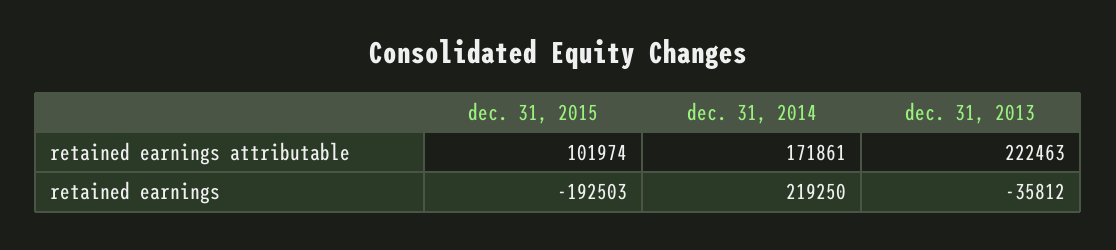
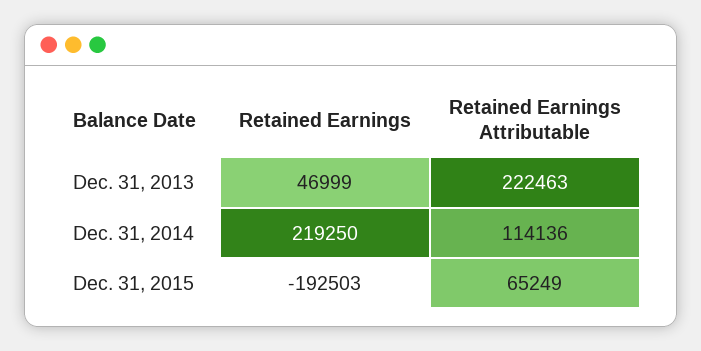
dec. 31, 2015, retained earnings attributable: 101974 -> 65249
dec. 31, 2014, retained earnings attributable: 171861 -> 114136
dec. 31, 2013, retained earnings: -35812 -> 46999

